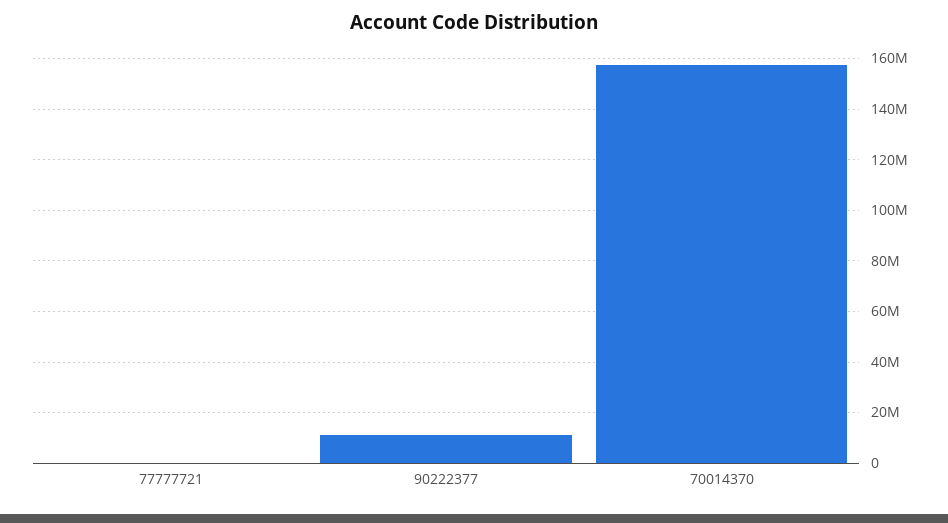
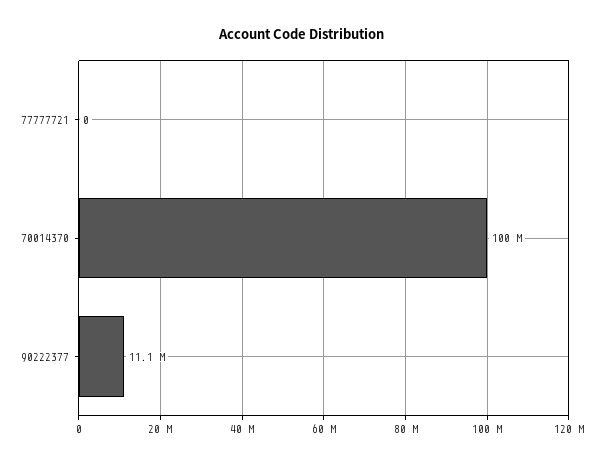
70014370: 157500000 -> 100000000

